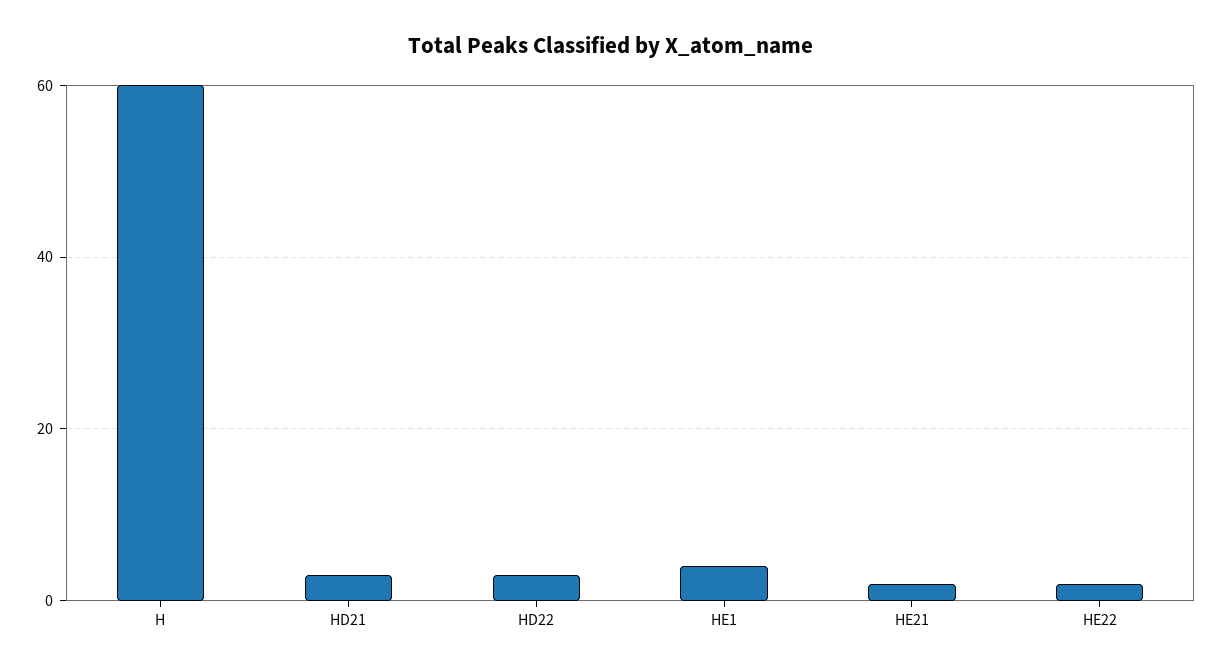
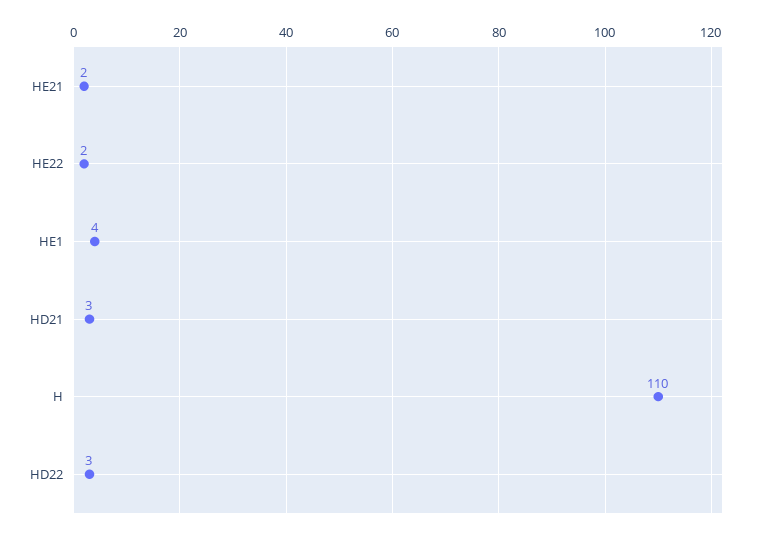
H: 60 -> 110

